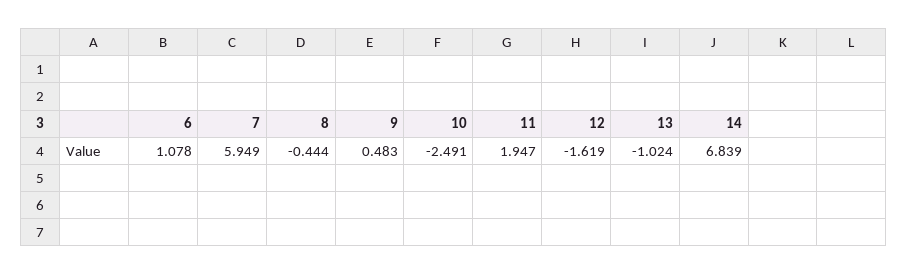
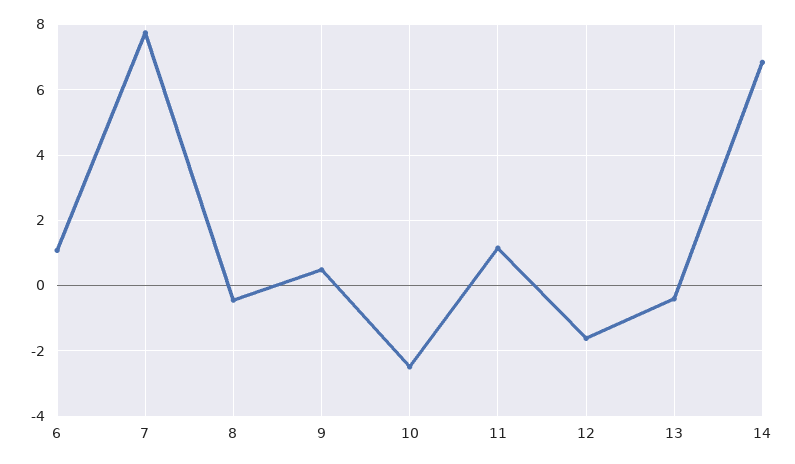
7: 5.949 -> 7.8
11: 1.947 -> 1.2
13: -1.024 -> -0.4

